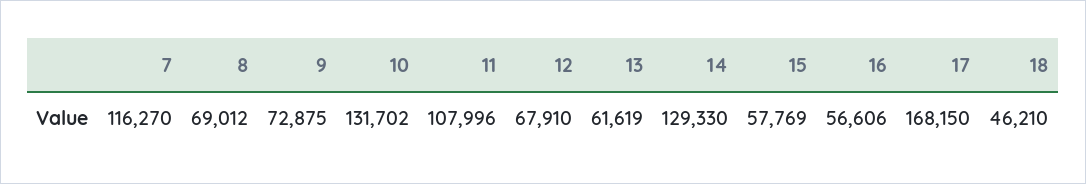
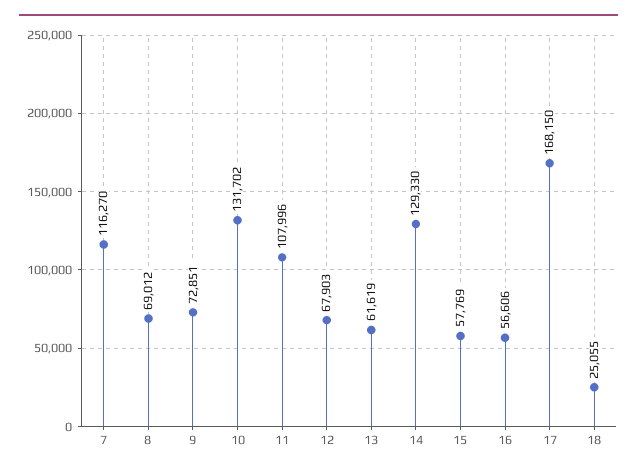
9: 72875 -> 72851
12: 67910 -> 67903
18: 46210 -> 25055

